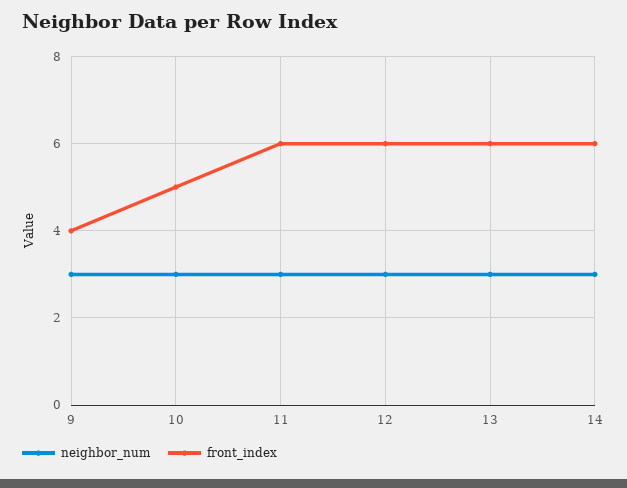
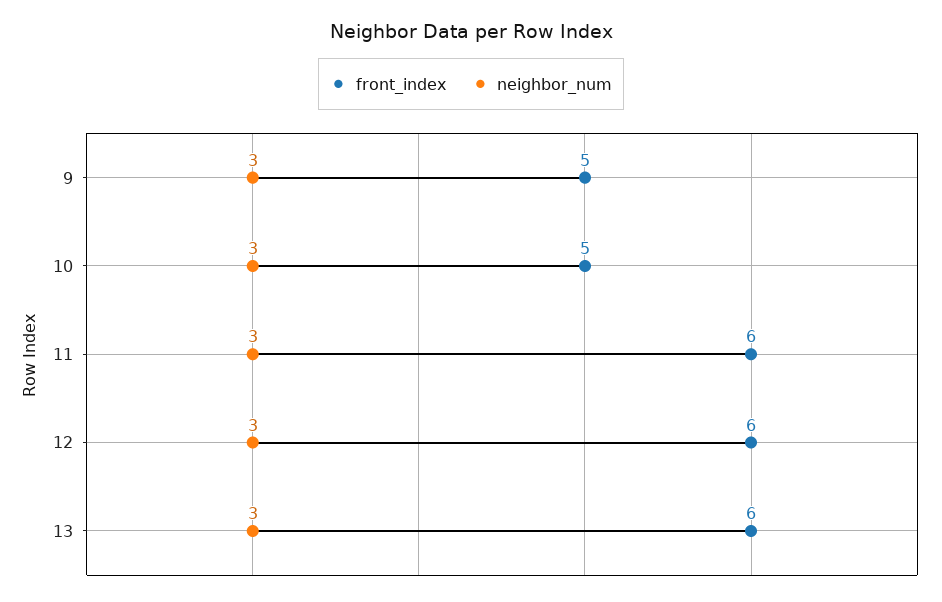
front_index, 9: 4 -> 5
neighbor_num, 14: 3 -> none
front_index, 14: 6 -> none

